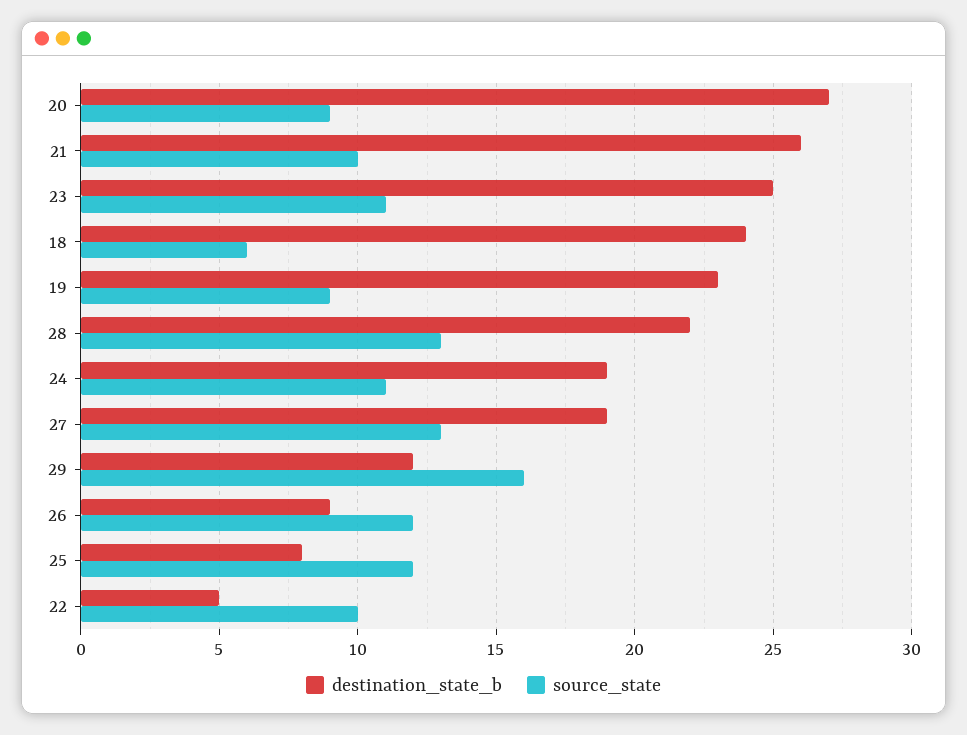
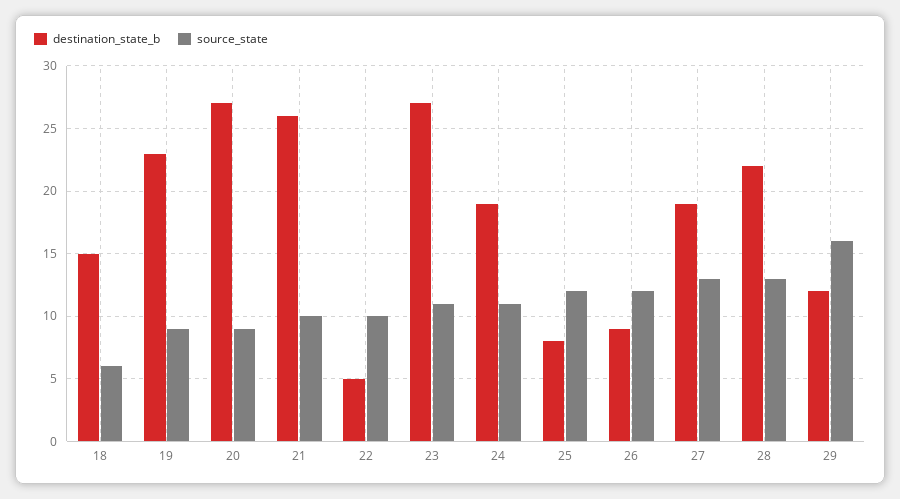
destination_state_b, 23: 25 -> 27
destination_state_b, 18: 24 -> 15

